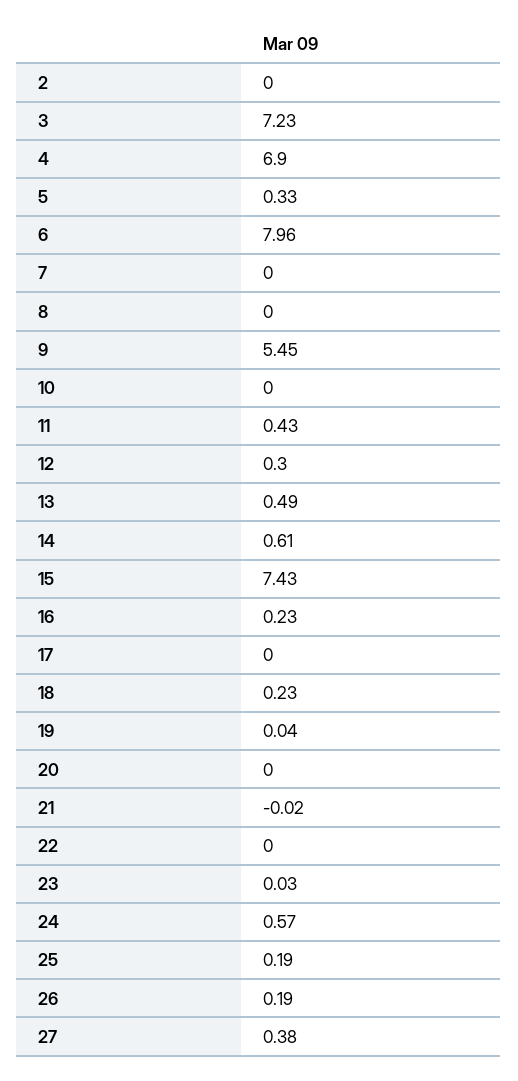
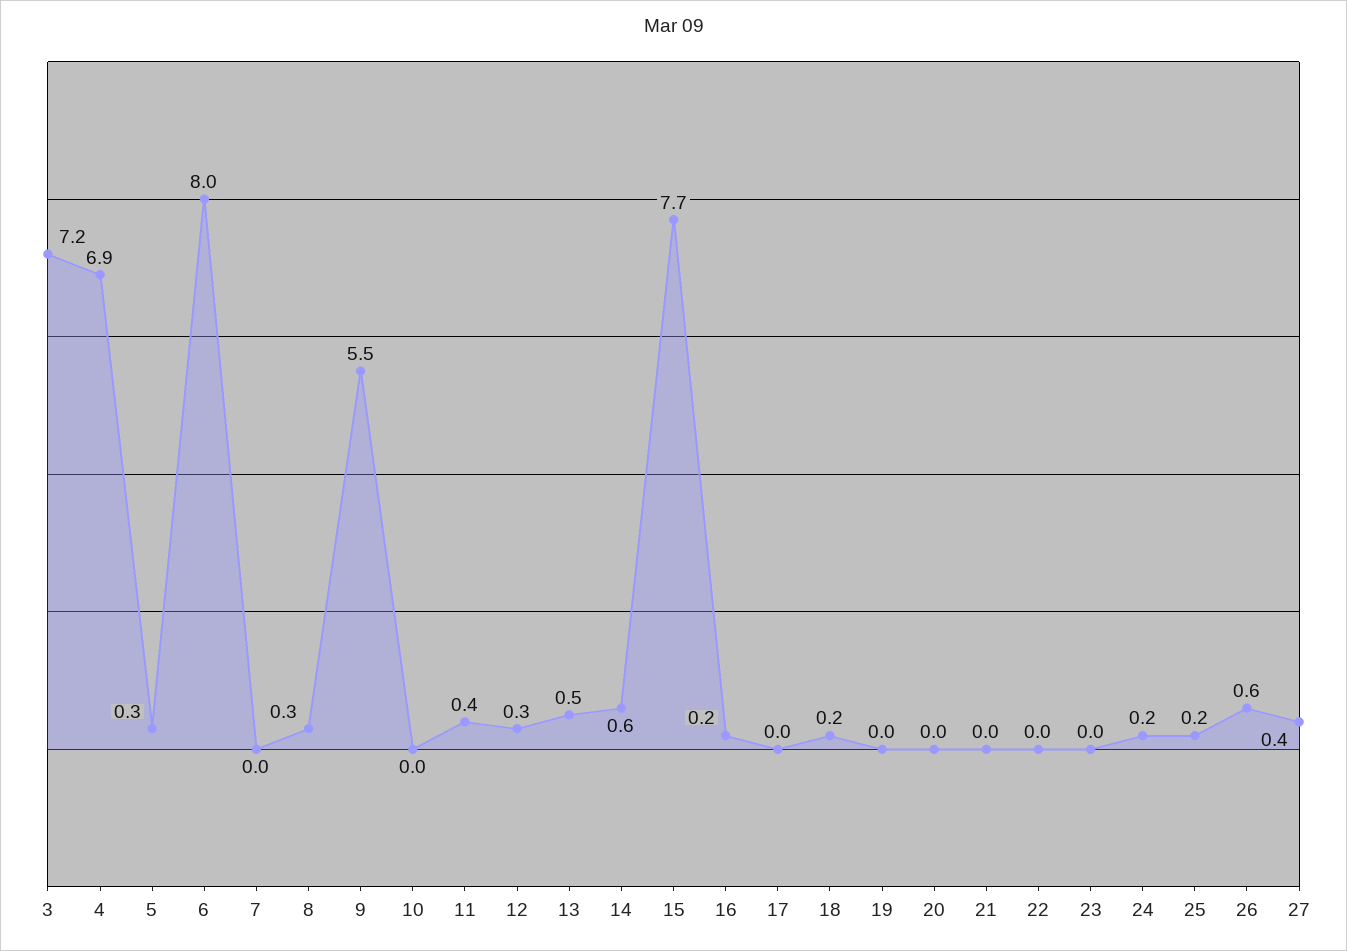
2: 0 -> none
8: 0 -> 0.3
15: 7.43 -> 7.7
24: 0.57 -> 0.2
26: 0.19 -> 0.6

